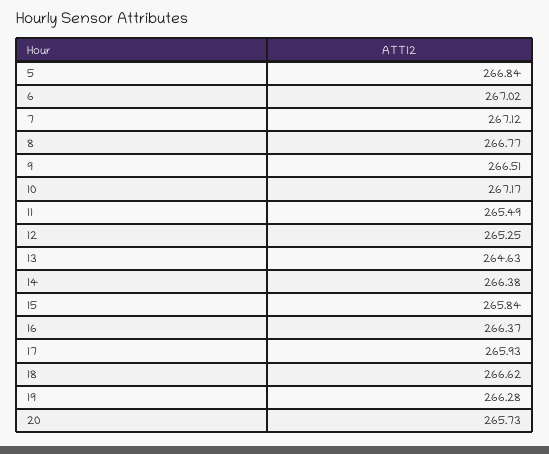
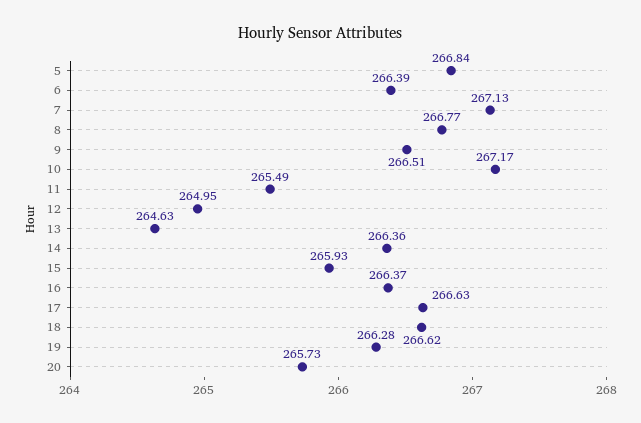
6: 267.02 -> 266.39
7: 267.12 -> 267.13
12: 265.25 -> 264.95
14: 266.38 -> 266.36
15: 265.84 -> 265.93
17: 265.93 -> 266.63

